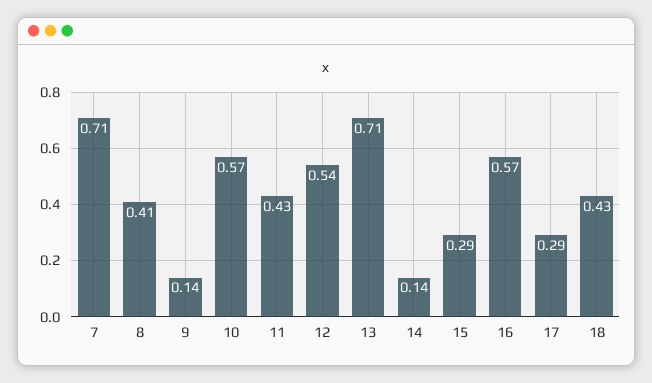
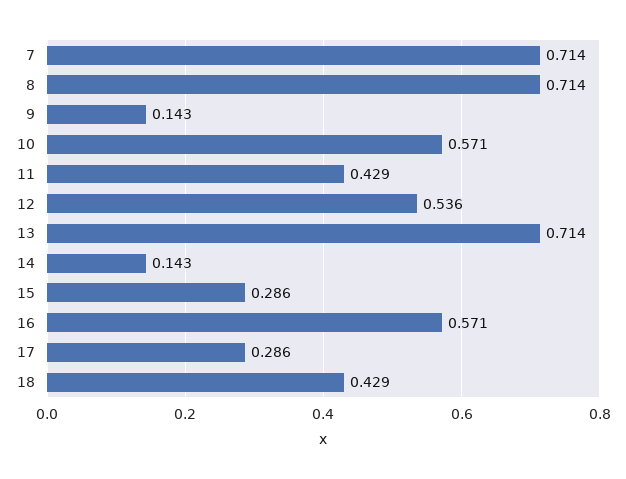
8: 0.41 -> 0.714

